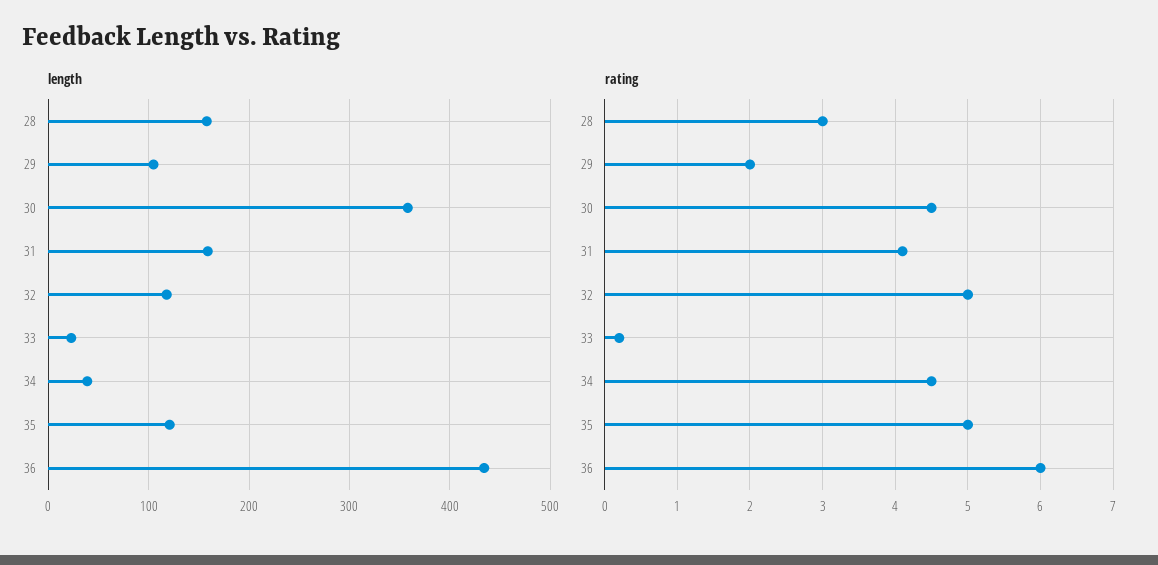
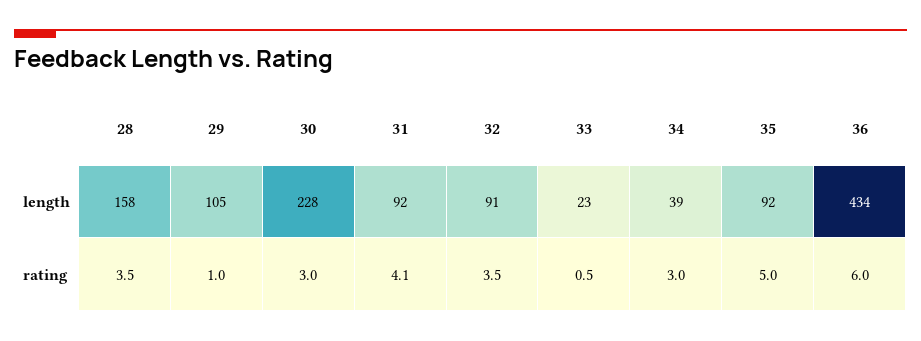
length, 30: 360 -> 228
length, 31: 160 -> 92
length, 32: 120 -> 91
length, 35: 120 -> 92
rating, 28: 3 -> 3.5
rating, 29: 2 -> 1
rating, 30: 4.5 -> 3
rating, 32: 5 -> 3.5
rating, 33: 0.2 -> 0.5
rating, 34: 4.5 -> 3

